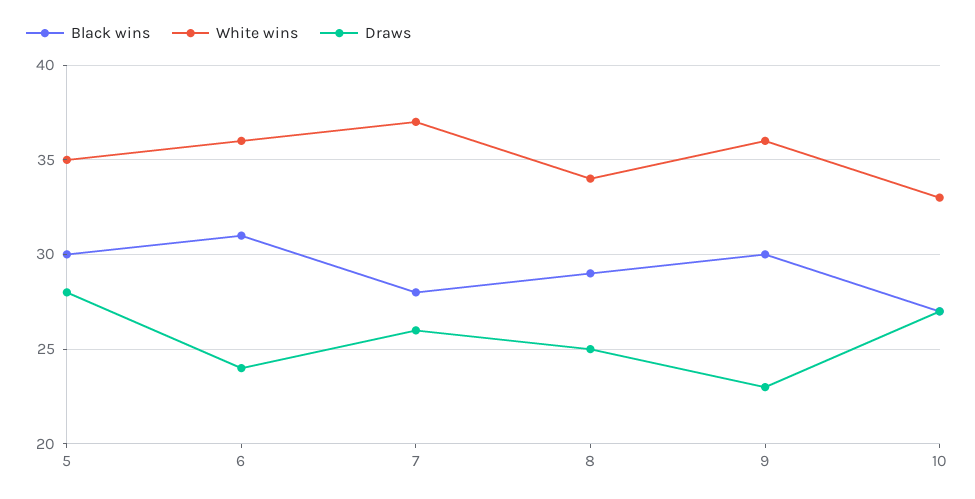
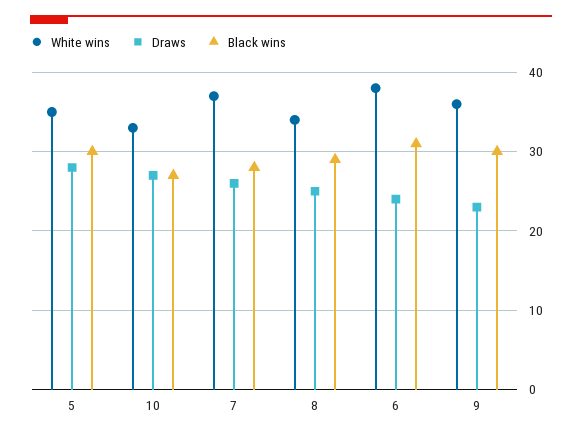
White wins, 6: 36 -> 38

